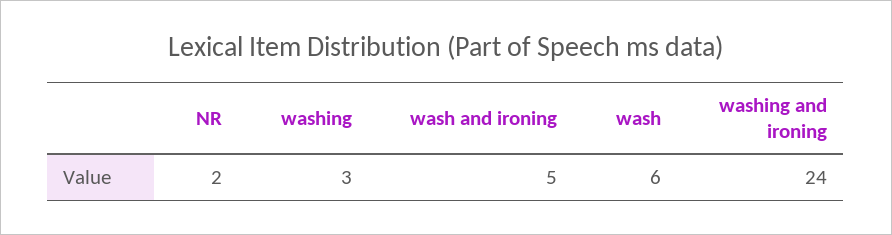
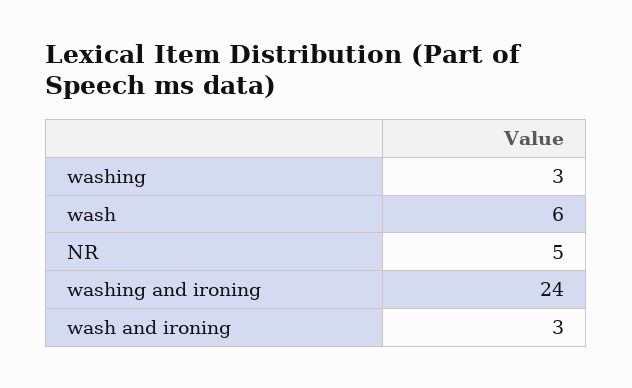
NR: 2 -> 5
wash and ironing: 5 -> 3

